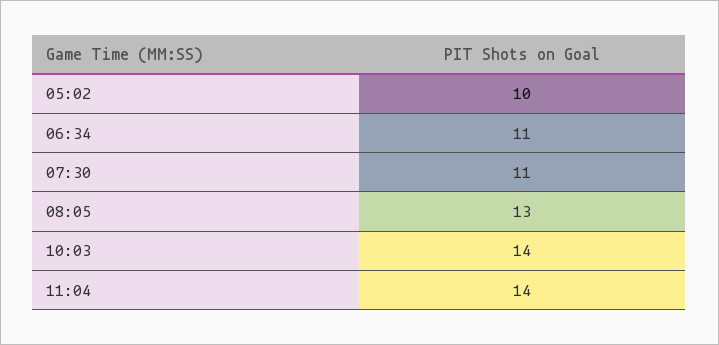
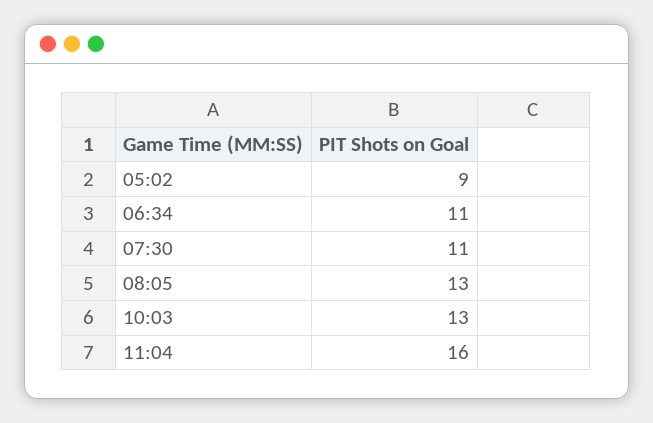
05:02: 10 -> 9
10:03: 14 -> 13
11:04: 14 -> 16

